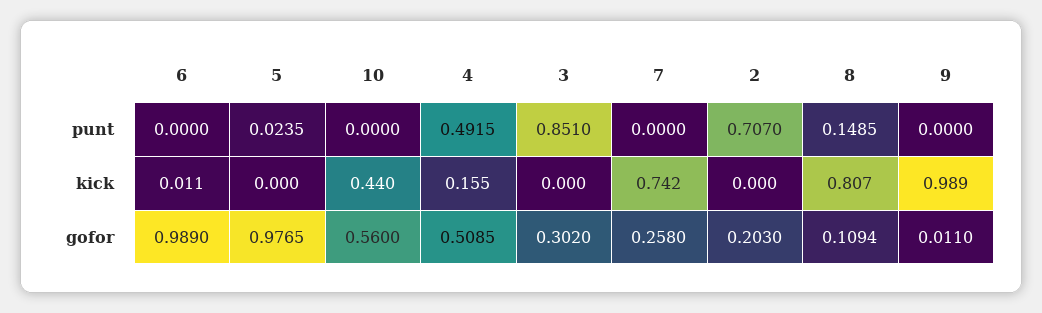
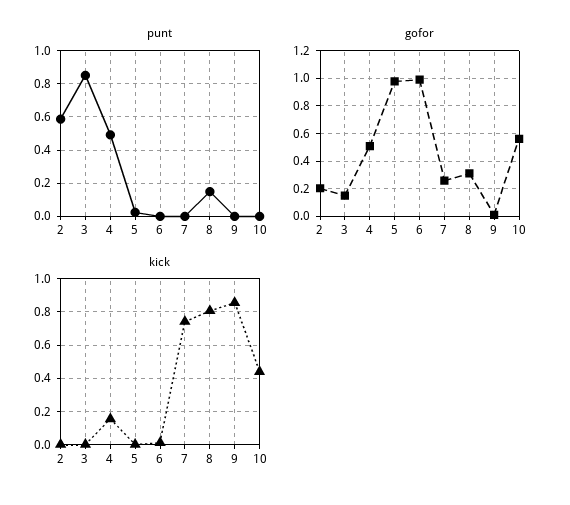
punt, 2: 0.707 -> 0.6
kick, 9: 0.989 -> 0.85
gofor, 3: 0.302 -> 0.15
gofor, 8: 0.1094 -> 0.3

